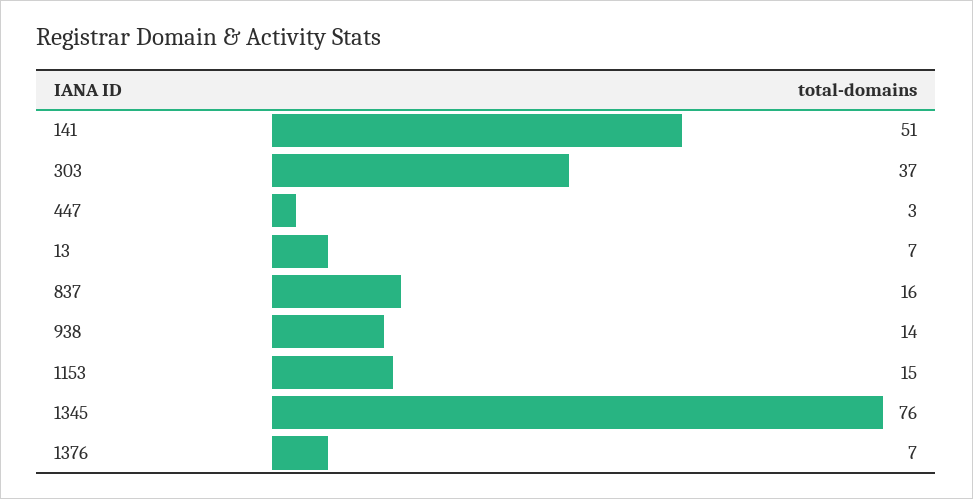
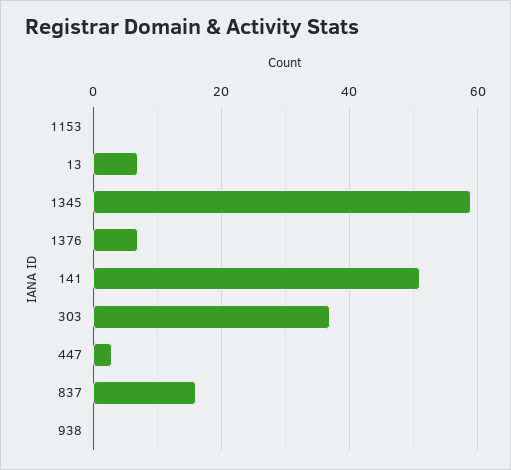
938: 14 -> 0
1153: 15 -> 0
1345: 76 -> 60

